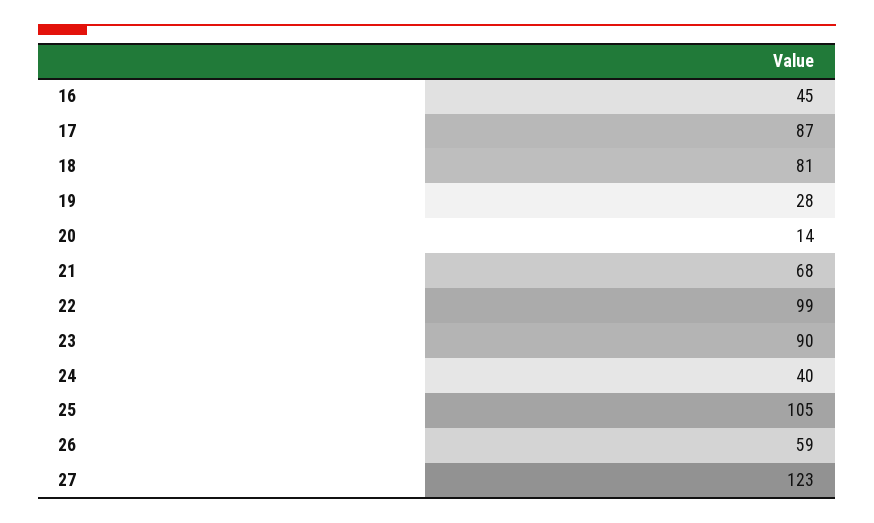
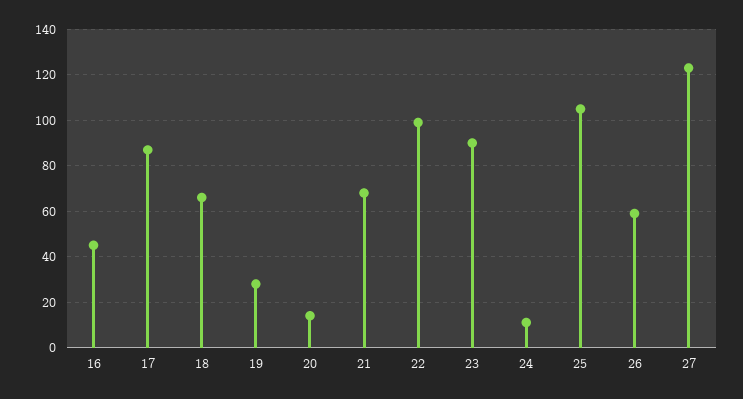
18: 81 -> 65
24: 40 -> 10

